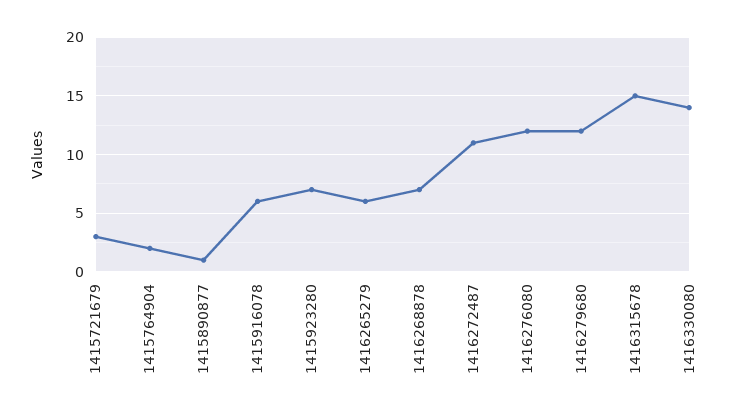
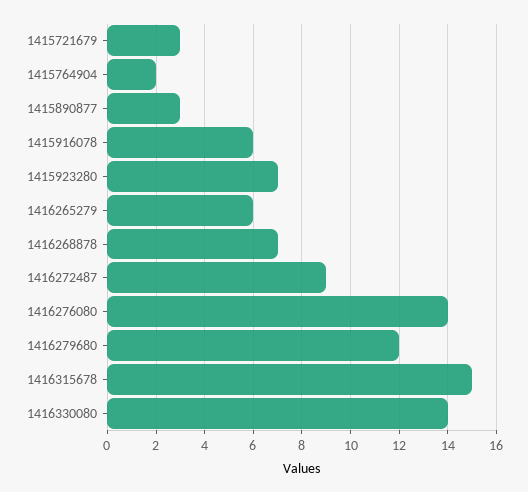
1415890877: 1 -> 3
1416272487: 11 -> 9
1416276080: 12 -> 14

